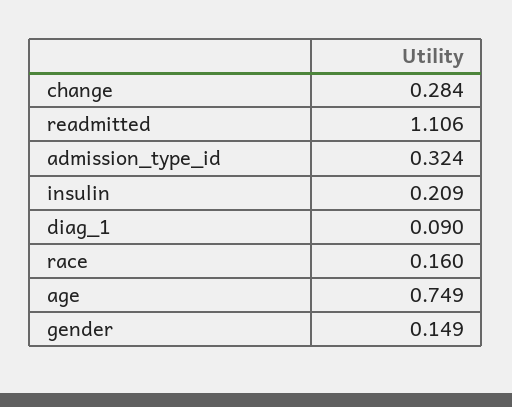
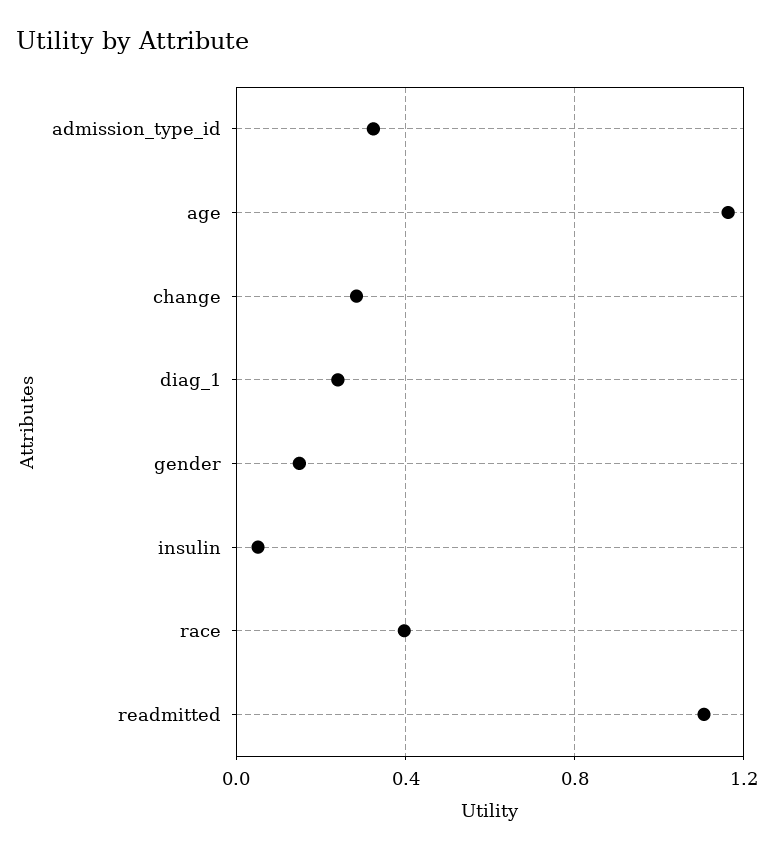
insulin: 0.209 -> 0.05
diag_1: 0.09 -> 0.25
race: 0.16 -> 0.4
age: 0.749 -> 1.15

